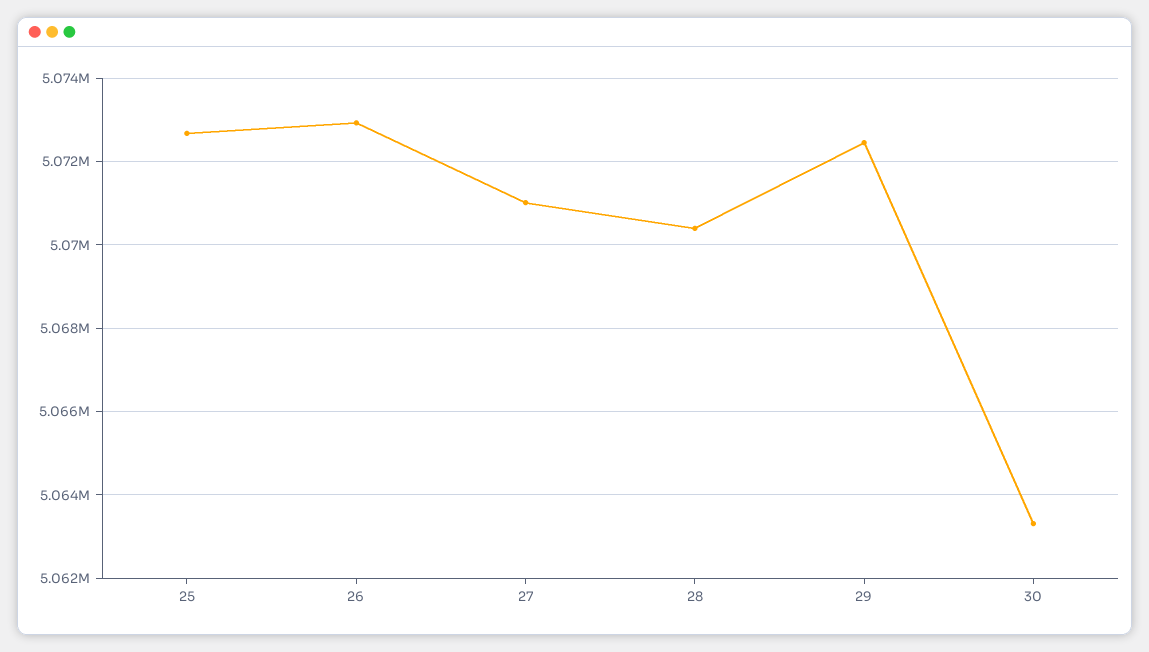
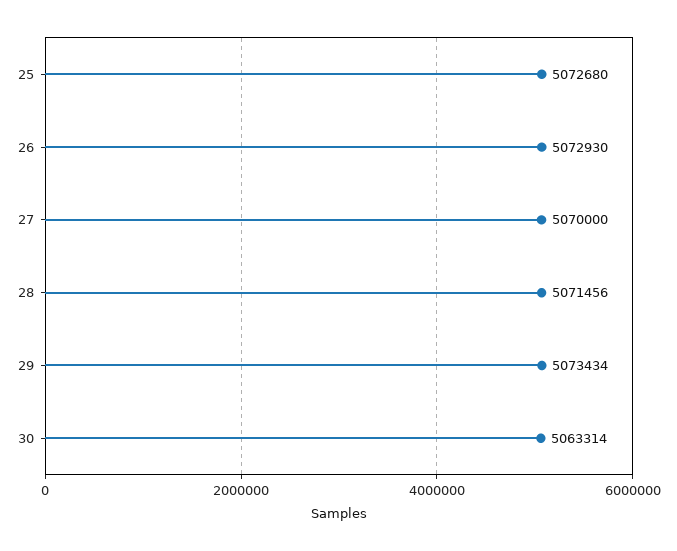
27: 5071000 -> 5070000
28: 5070400 -> 5071456
29: 5072400 -> 5073434

